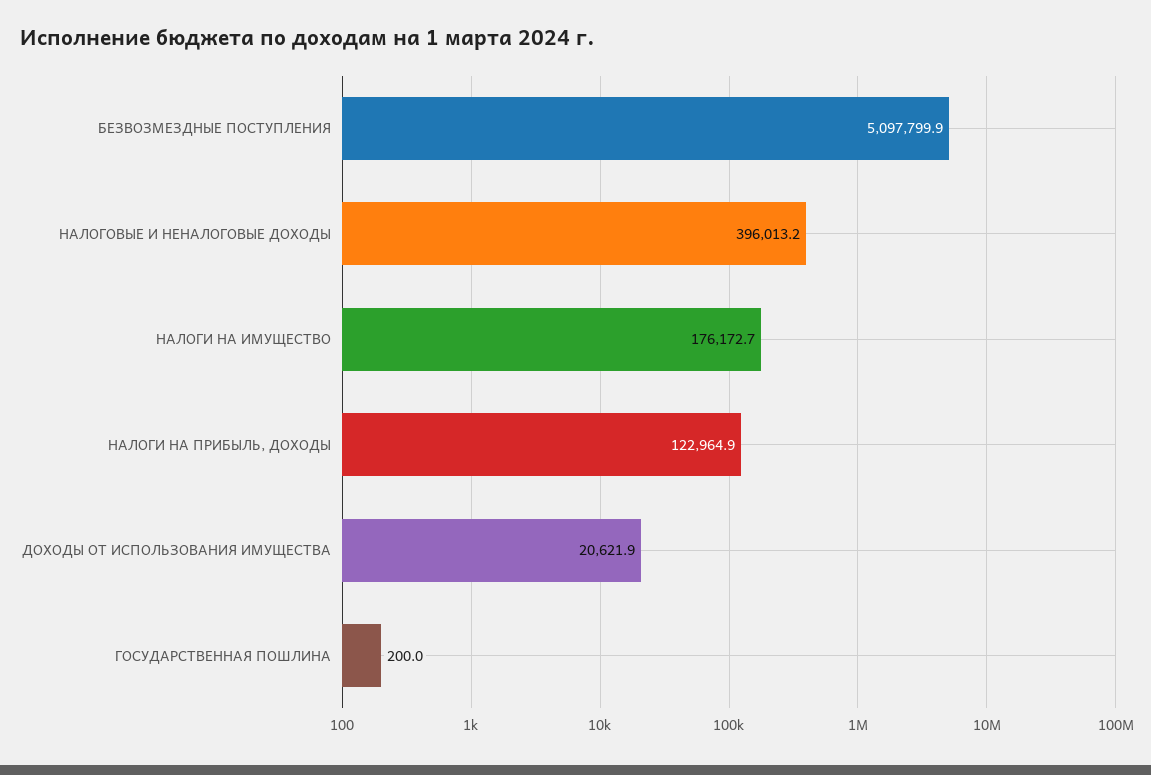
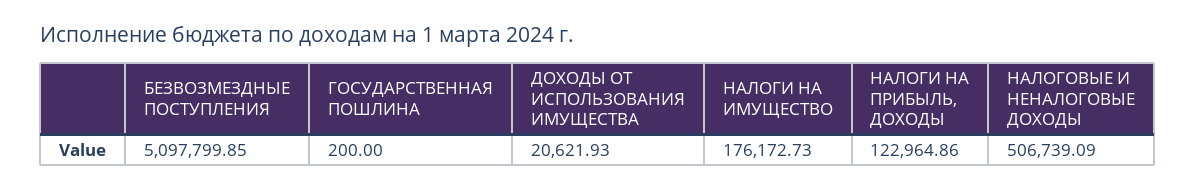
НАЛОГОВЫЕ И НЕНАЛОГОВЫЕ ДОХОДЫ: 396013.2 -> 506739.09

